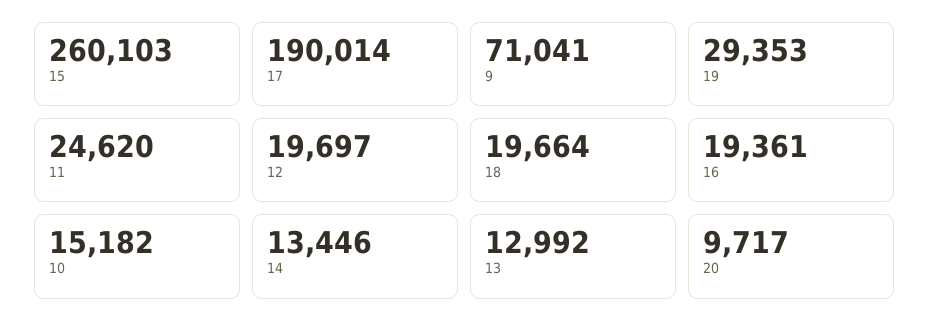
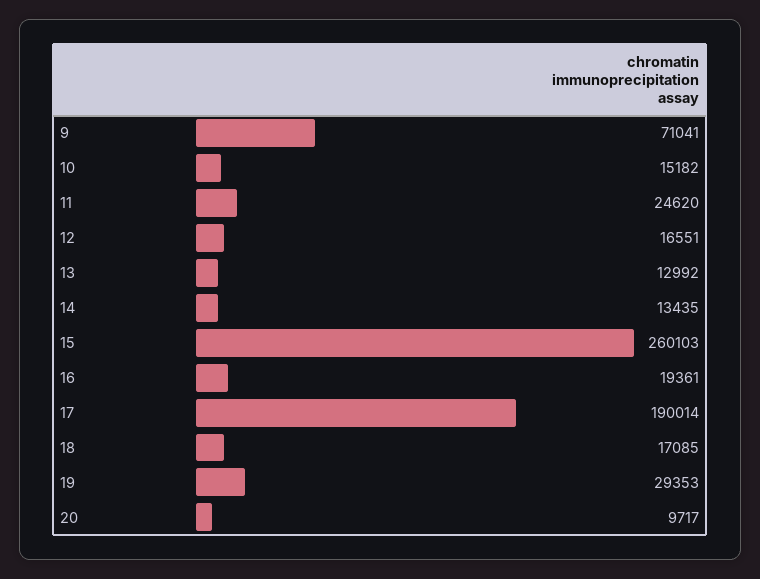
12: 19697 -> 16551
18: 19664 -> 17085
14: 13446 -> 13435

